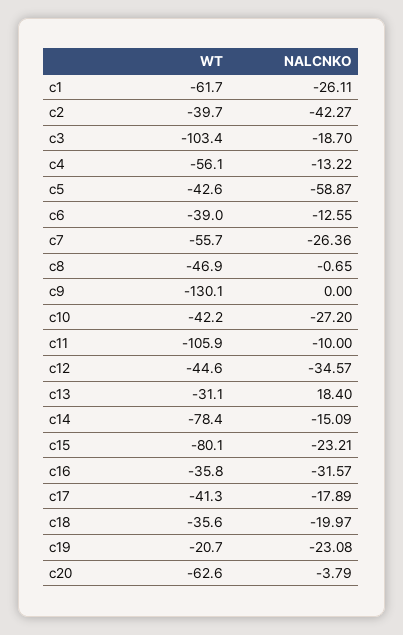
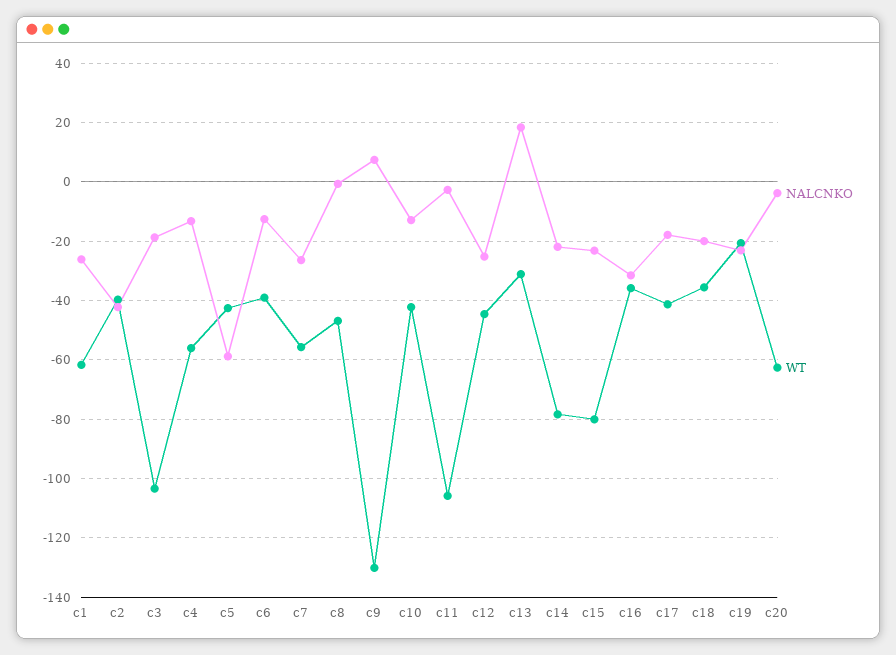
NALCNKO, c9: 0 -> 7.5
NALCNKO, c10: -27.2 -> -12.5
NALCNKO, c11: -10 -> -2.5
NALCNKO, c12: -34.57 -> -25
NALCNKO, c14: -15.09 -> -22.5

